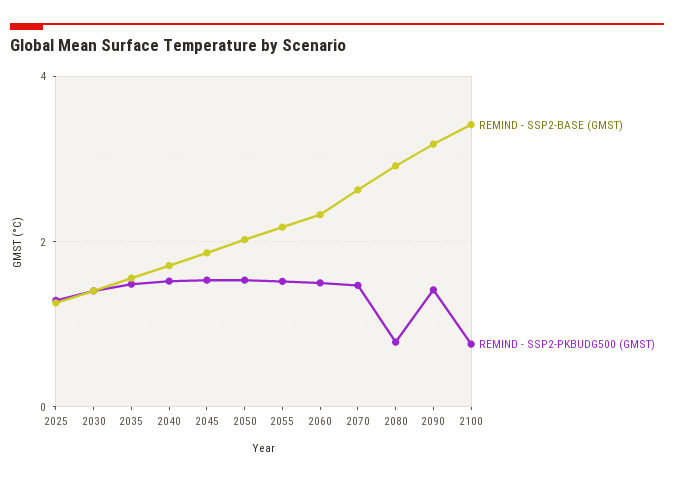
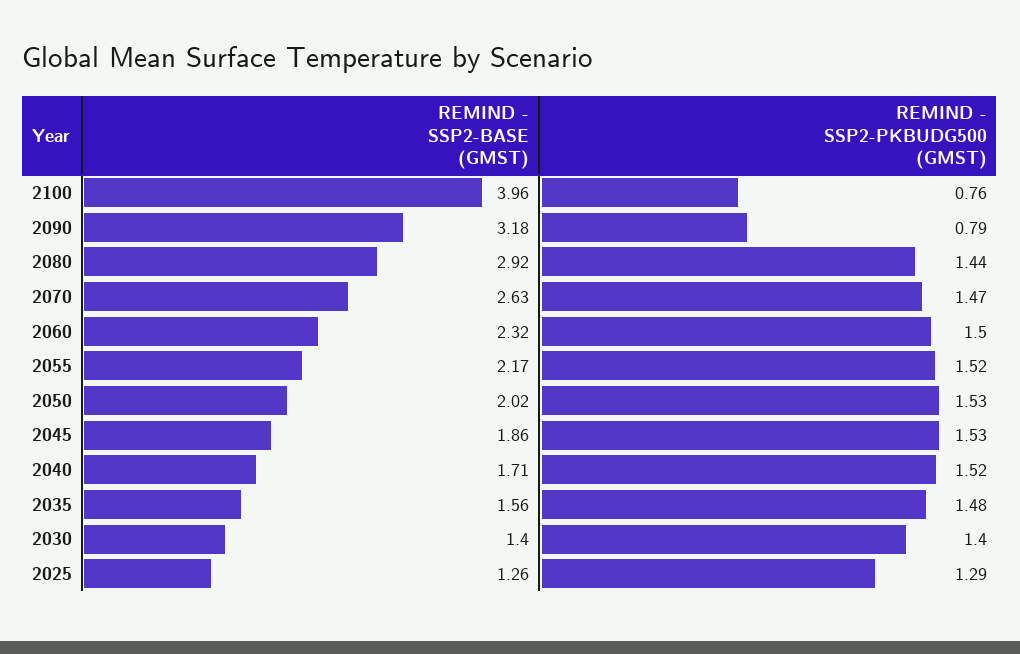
REMIND - SSP2-PKBUDG500 (GMST), 2080: 0.8 -> 1.44
REMIND - SSP2-PKBUDG500 (GMST), 2090: 1.4 -> 0.79
REMIND - SSP2-BASE (GMST), 2100: 3.4 -> 3.96

